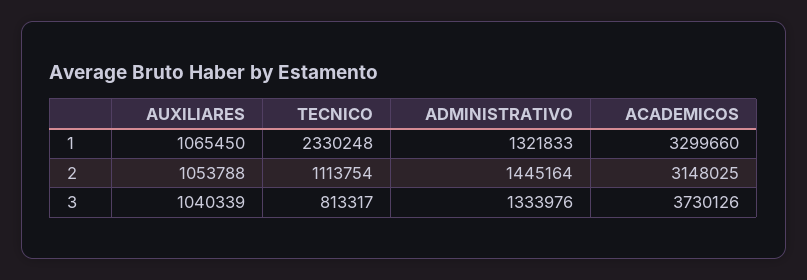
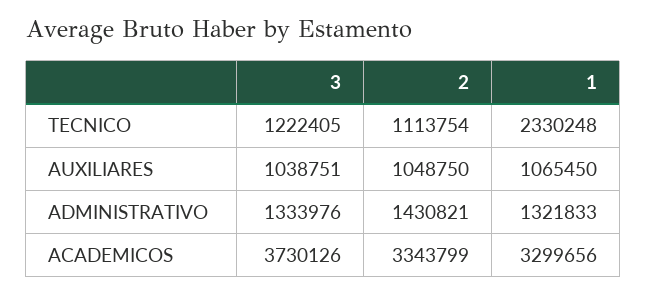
ACADEMICOS, 1: 3299660 -> 3299656
AUXILIARES, 2: 1053788 -> 1048750
ADMINISTRATIVO, 2: 1445164 -> 1430821
ACADEMICOS, 2: 3148025 -> 3343799
AUXILIARES, 3: 1040339 -> 1038751
TECNICO, 3: 813317 -> 1222405

